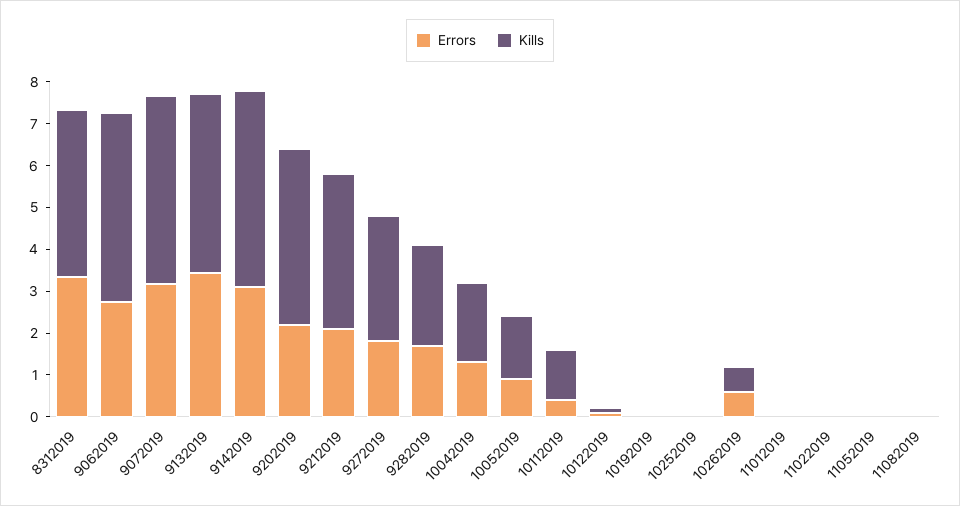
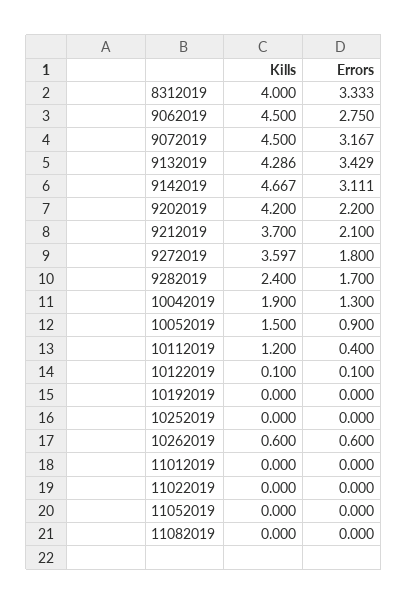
Kills, 9272019: 3 -> 3.597

